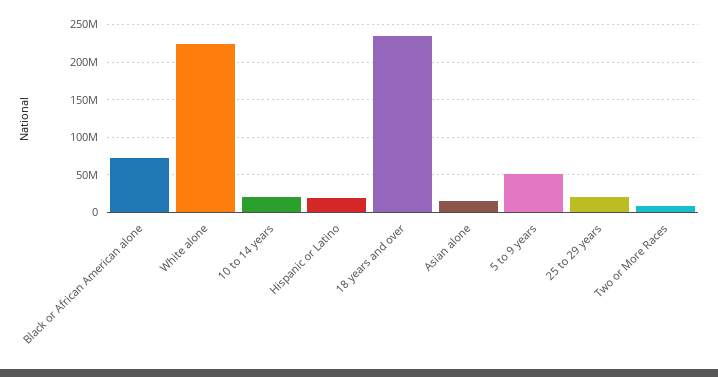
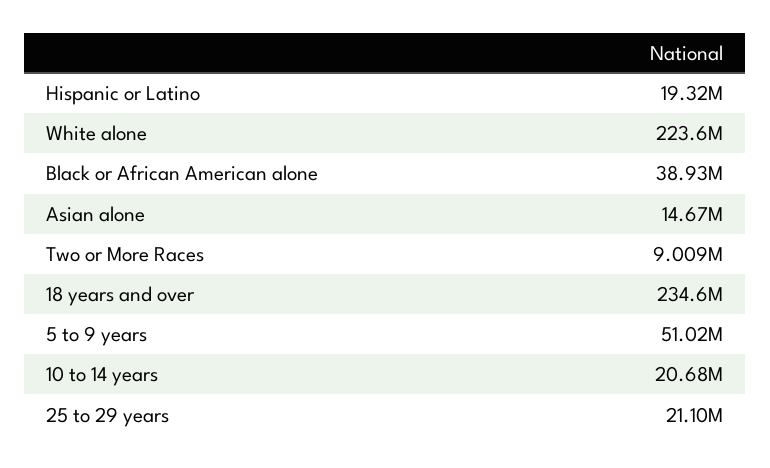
Black or African American alone: 70000000 -> 38930000

